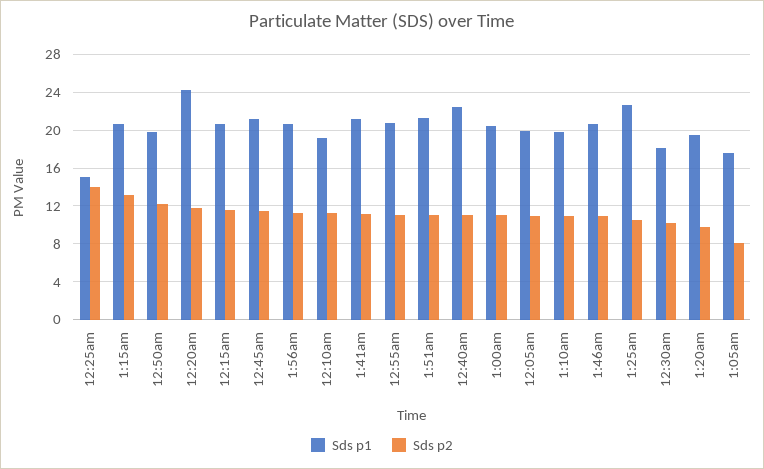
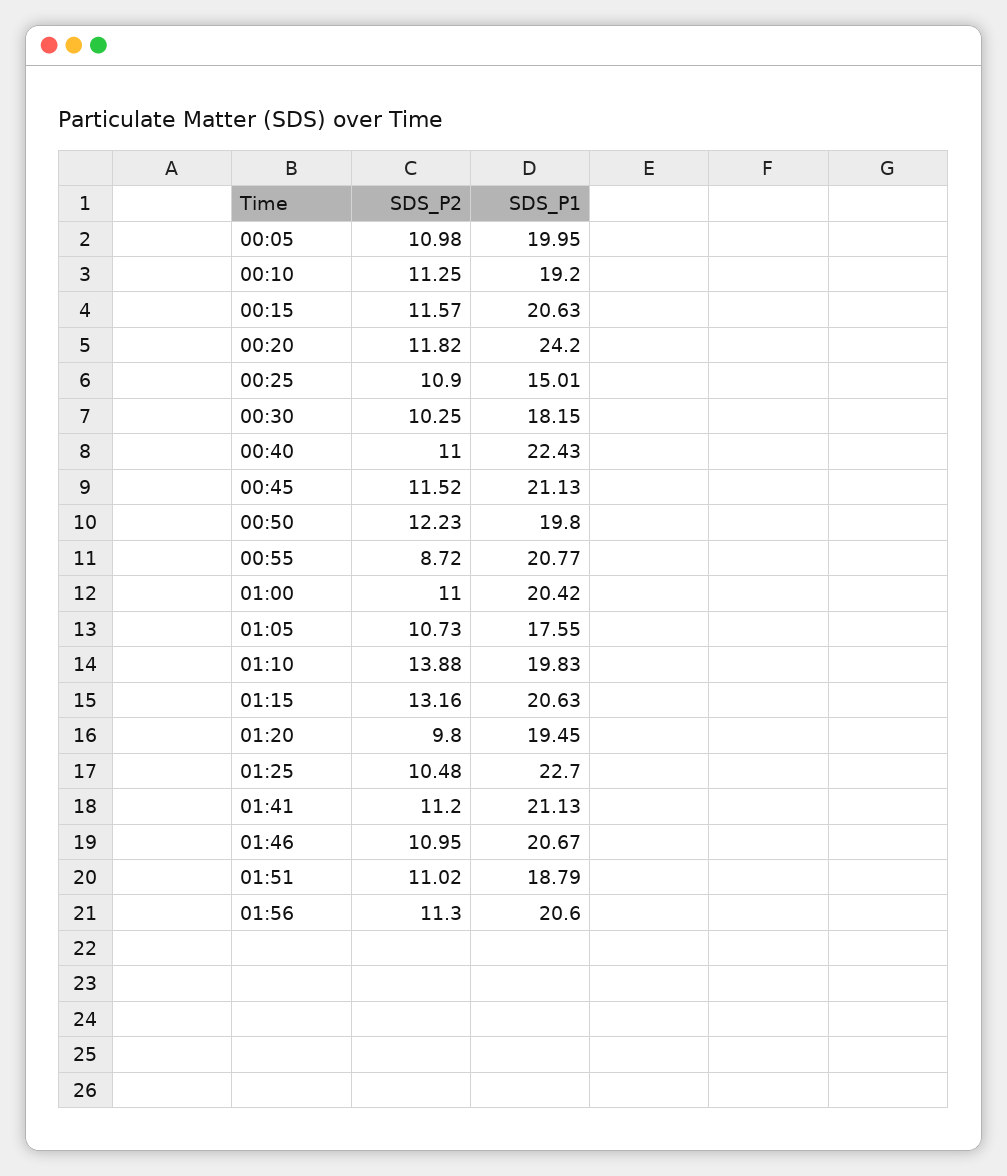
Sds p2, 12:25am: 14 -> 10.9
Sds p2, 12:55am: 11 -> 8.72
Sds p1, 1:51am: 21 -> 18.79
Sds p2, 1:10am: 11 -> 13.88
Sds p2, 1:05am: 8 -> 10.73

